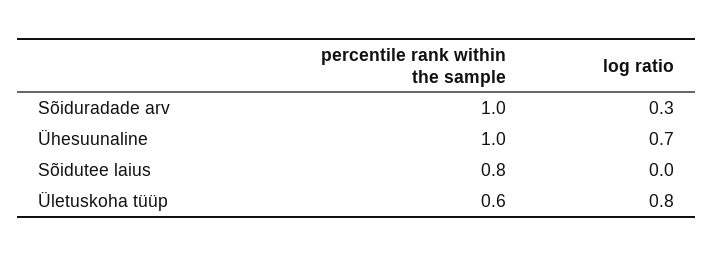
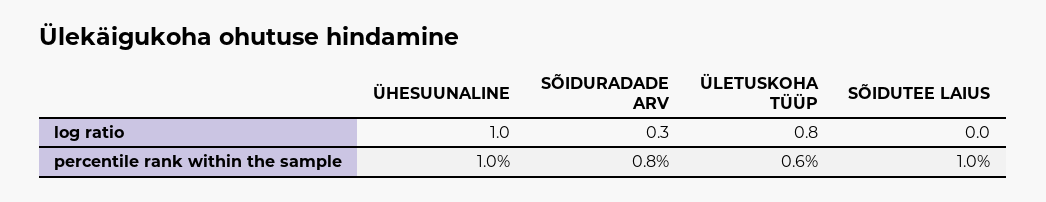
percentile rank within the sample, Sõiduradade arv: 1 -> 0.8
log ratio, Ühesuunaline: 0.7 -> 1
percentile rank within the sample, Sõidutee laius: 0.8 -> 1

